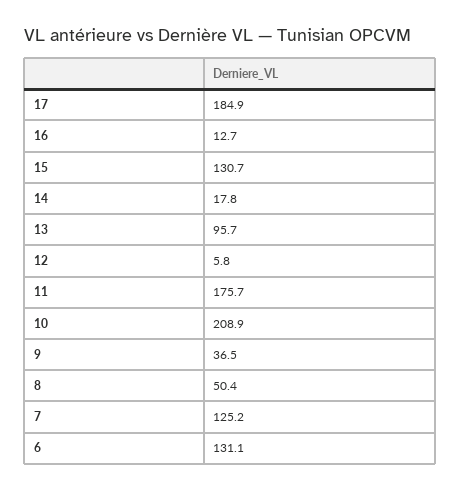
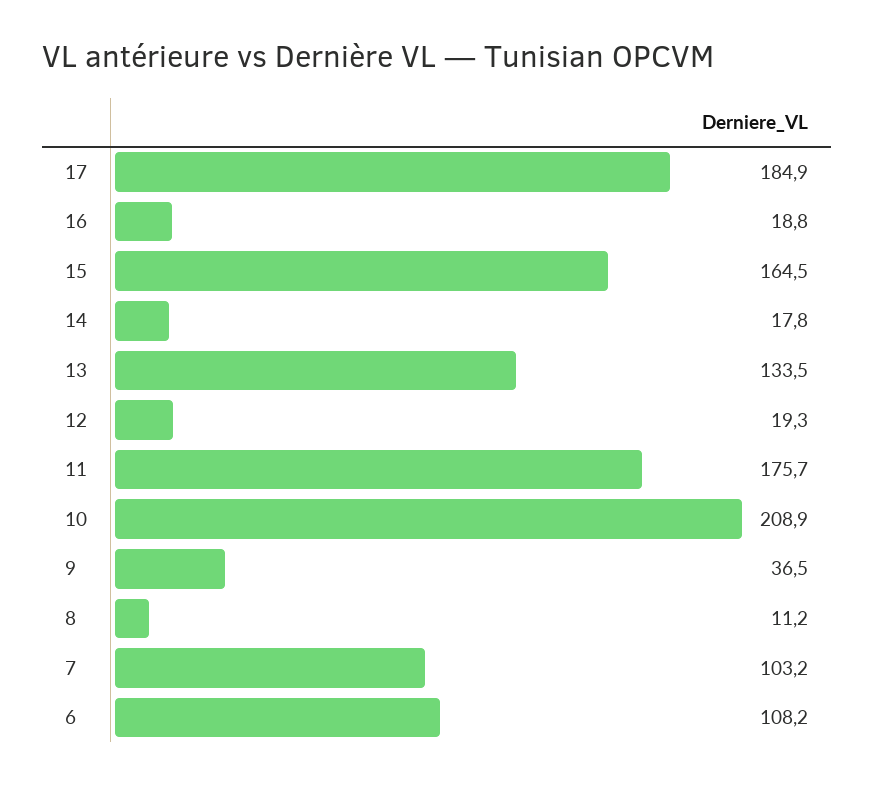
16: 12.7 -> 18.8
15: 130.7 -> 164.5
13: 95.7 -> 133.5
12: 5.8 -> 19.3
8: 50.4 -> 11.2
7: 125.2 -> 103.2
6: 131.1 -> 108.2

